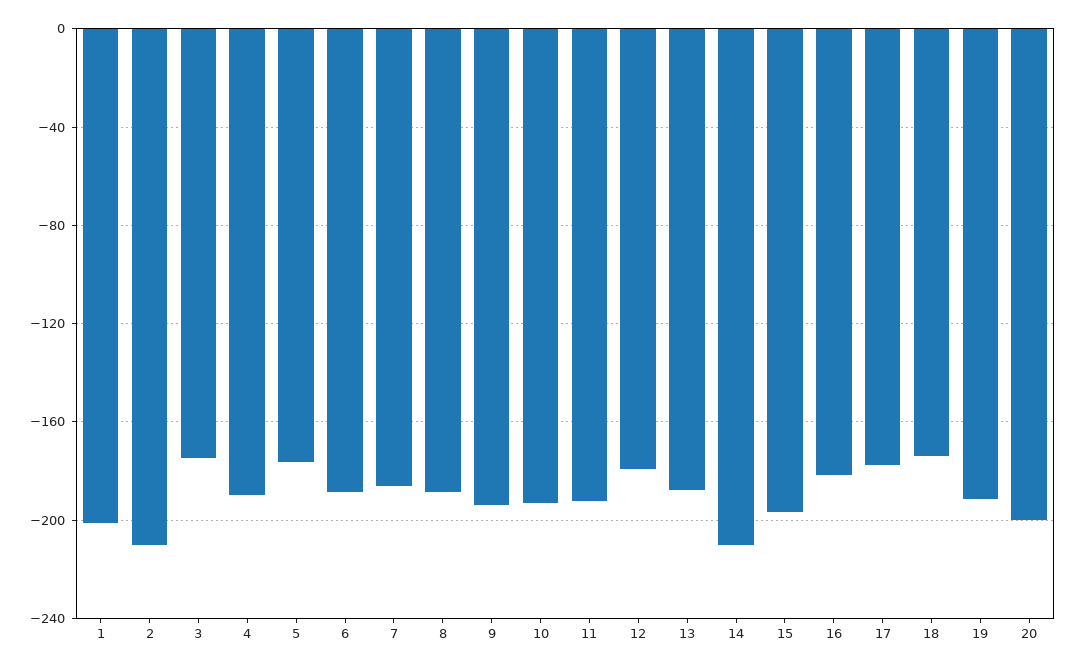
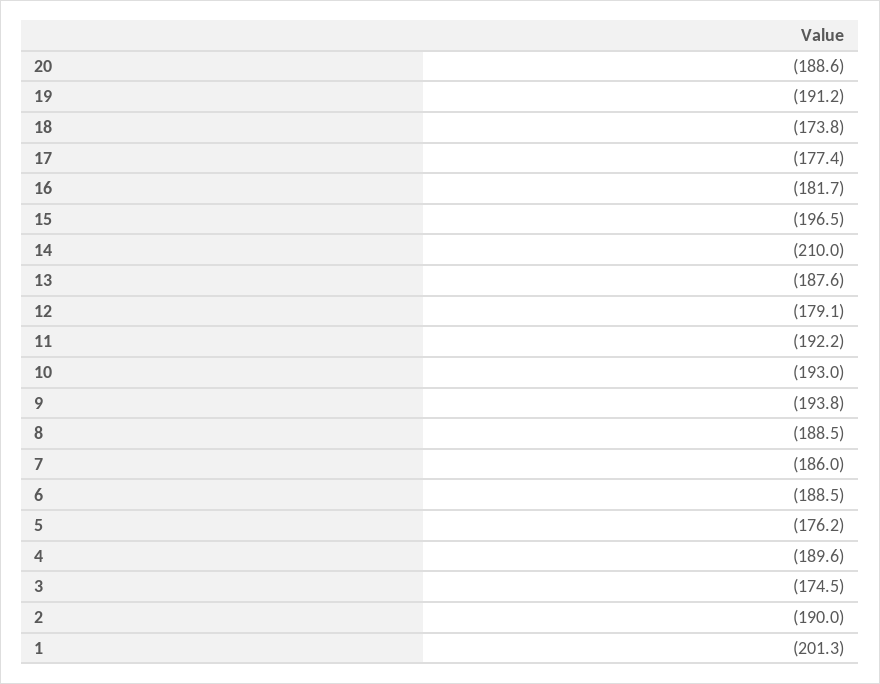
2: -210 -> -190
20: -200 -> -188.6

